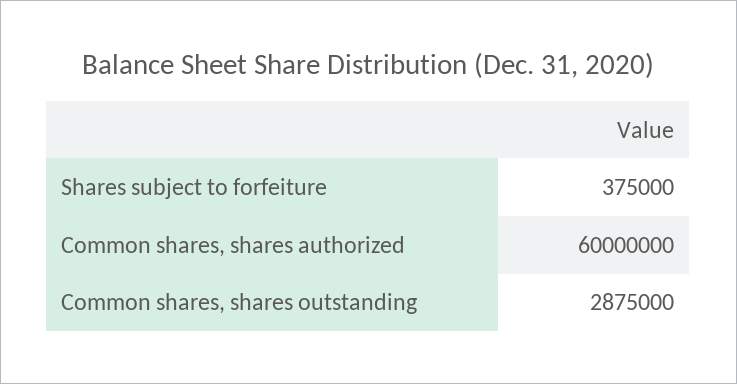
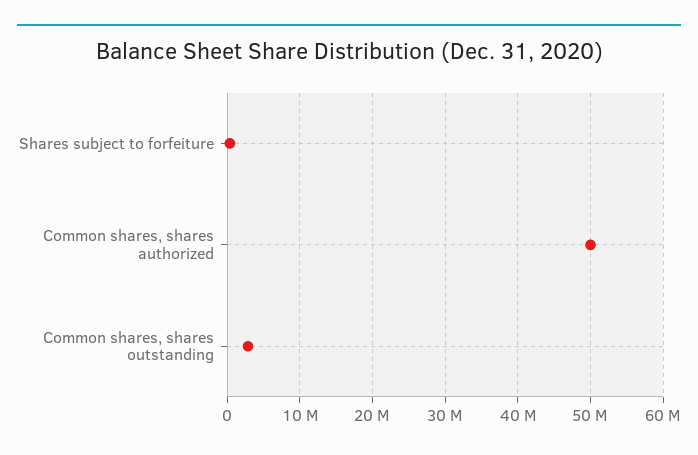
Common shares, shares authorized: 60000000 -> 50000000

